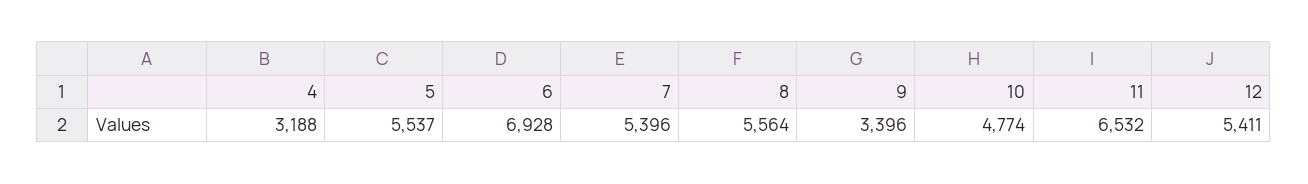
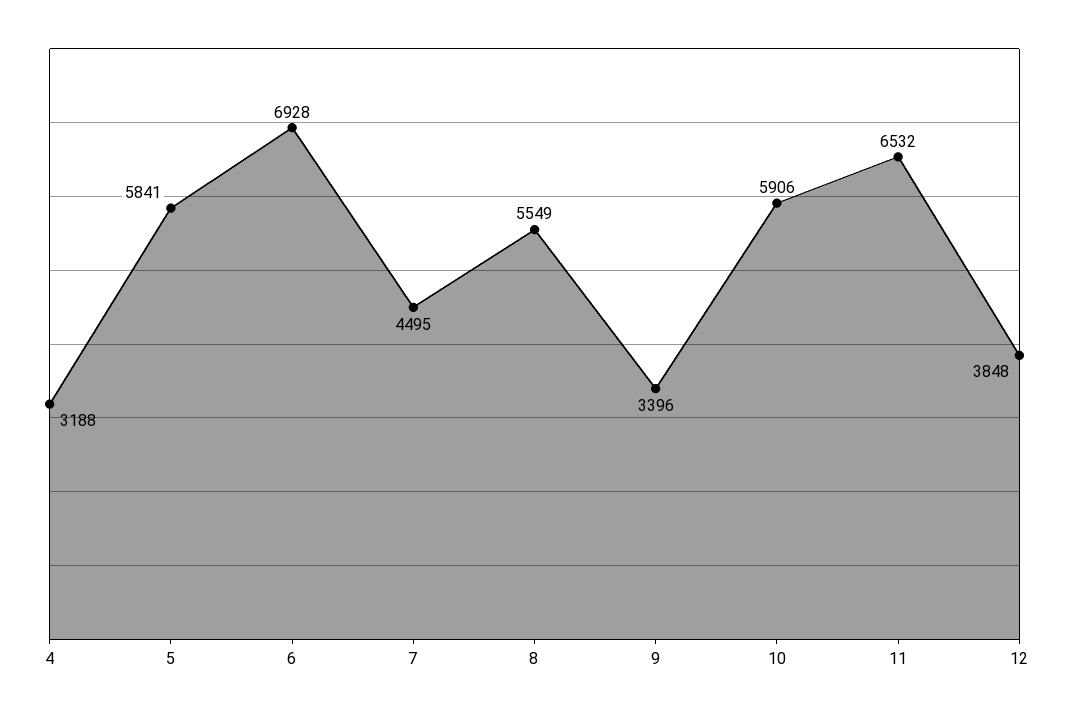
5: 5537 -> 5841
7: 5396 -> 4495
8: 5564 -> 5549
10: 4774 -> 5906
12: 5411 -> 3848

